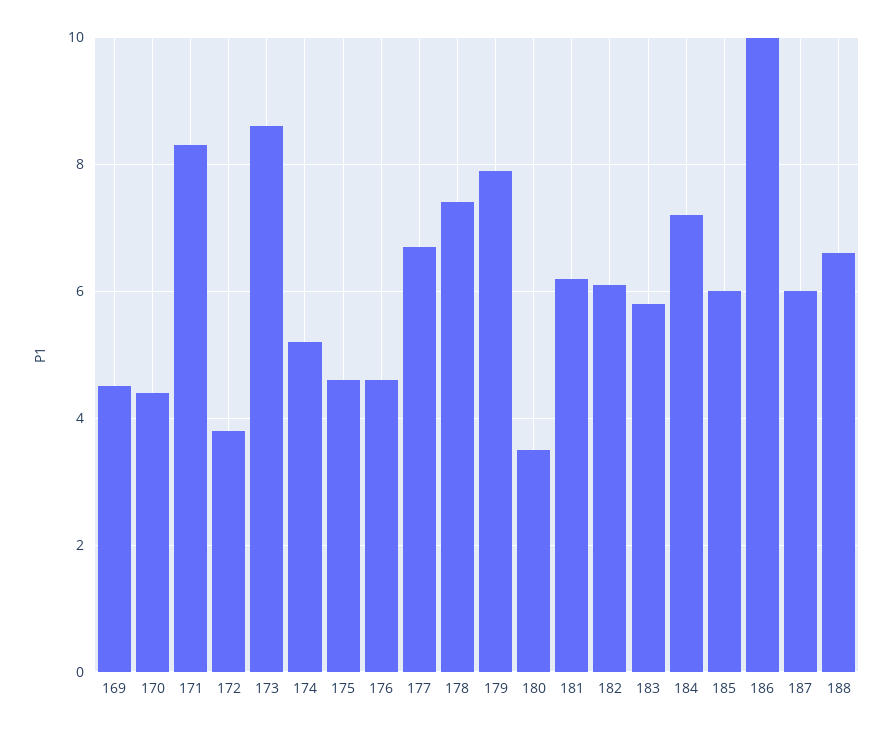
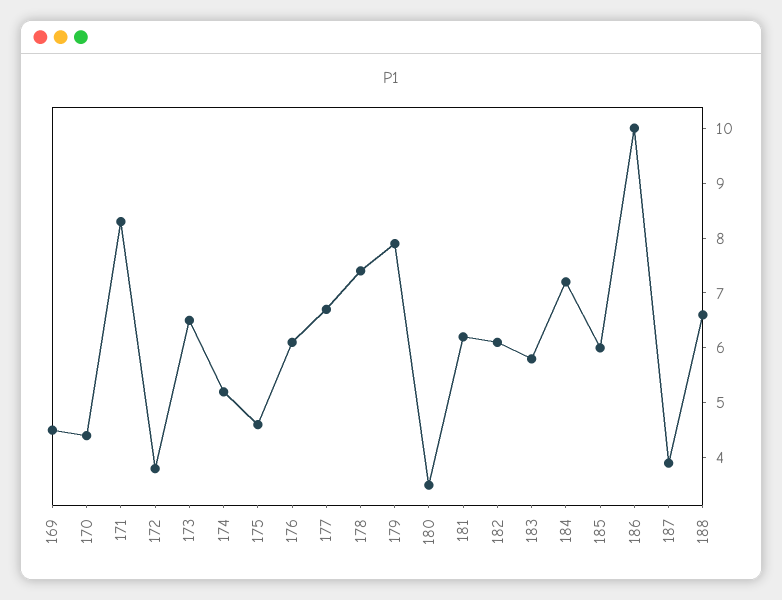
173: 8.5 -> 6.5
176: 4.5 -> 6
187: 6 -> 4

